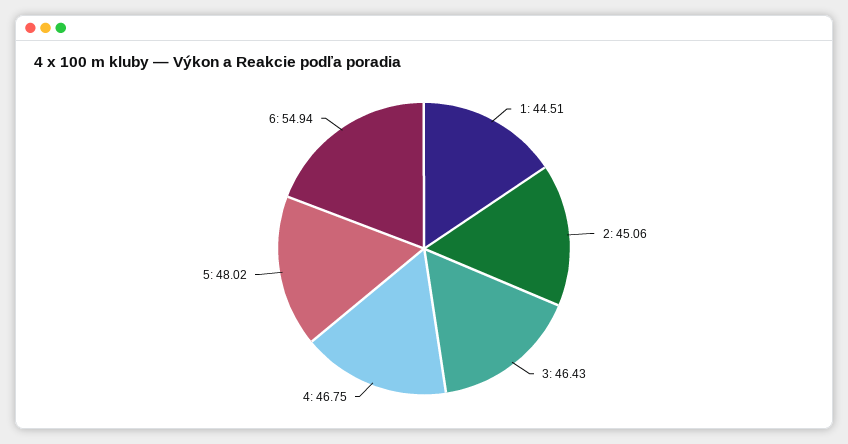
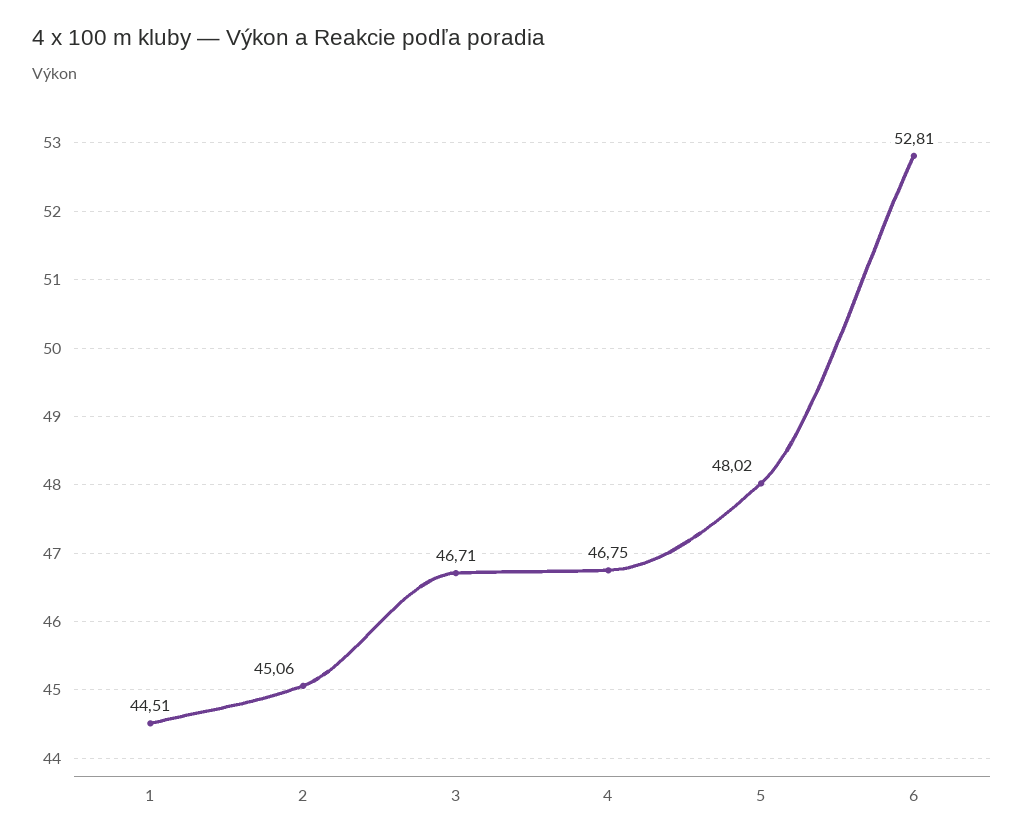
3: 46.43 -> 46.71
6: 54.94 -> 52.81

